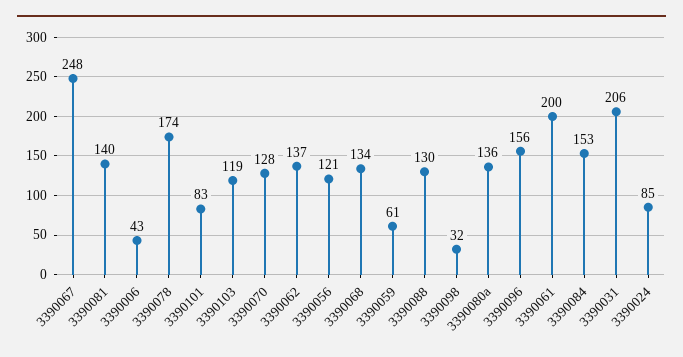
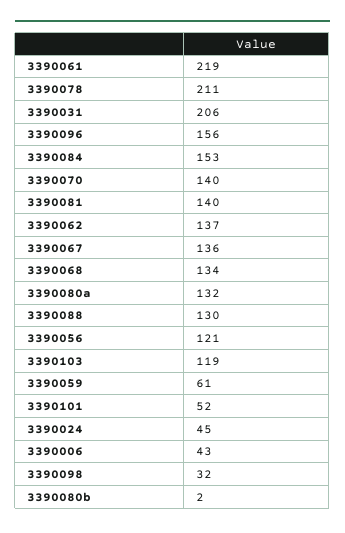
3390067: 248 -> 136
3390078: 174 -> 211
3390101: 83 -> 52
3390070: 128 -> 140
3390080a: 136 -> 132
3390061: 200 -> 219
3390024: 85 -> 45
3390080b: none -> 2

